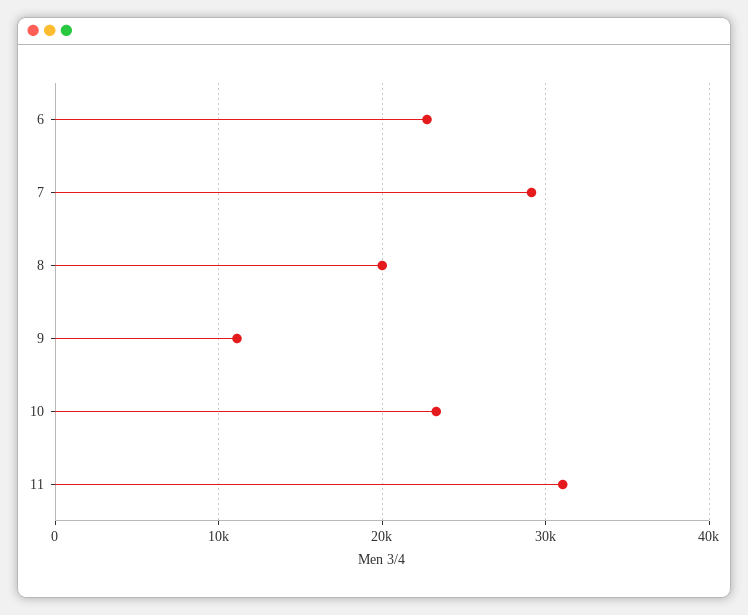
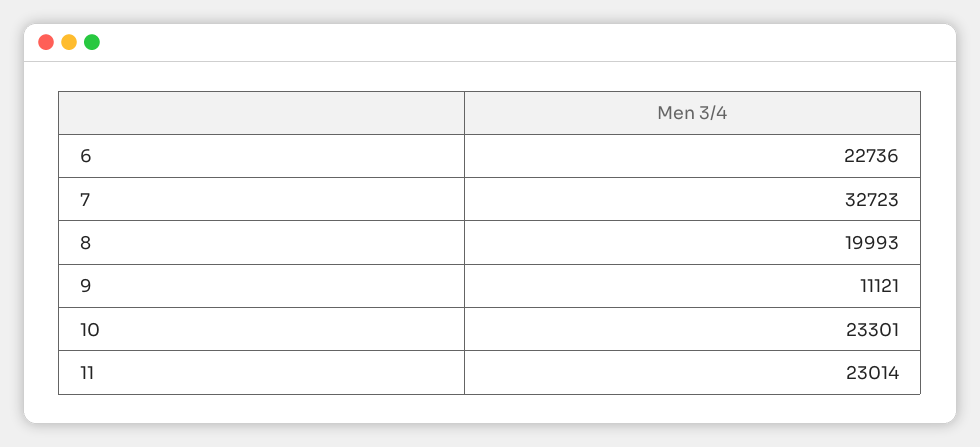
7: 29000 -> 32723
11: 31000 -> 23014

